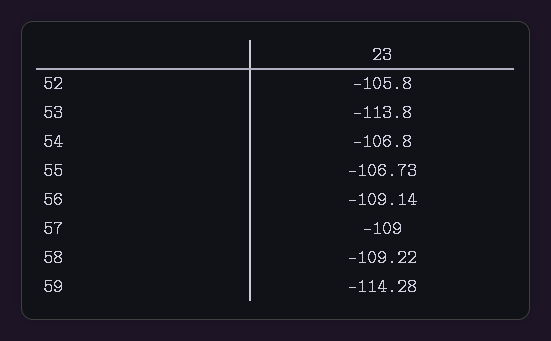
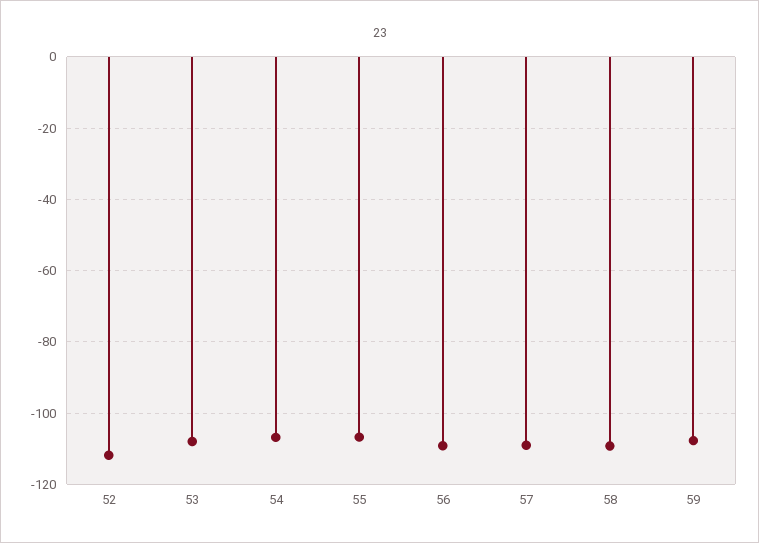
52: -105.8 -> -112
53: -113.8 -> -108
59: -114.28 -> -108

